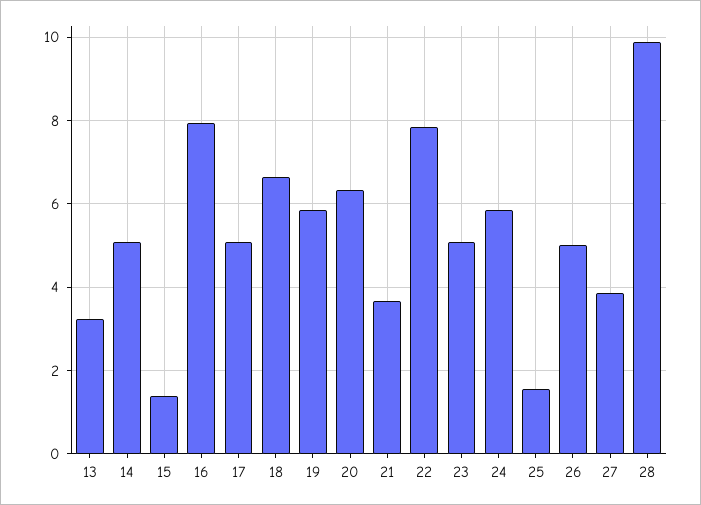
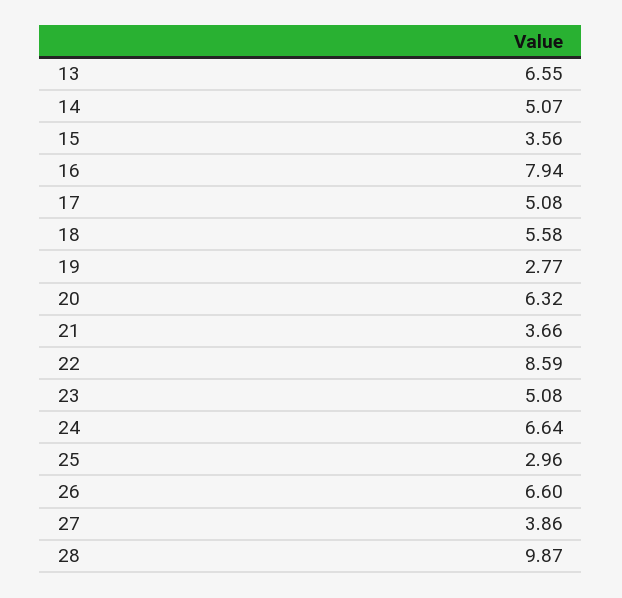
13: 3.2 -> 6.55
15: 1.4 -> 3.56
18: 6.6 -> 5.58
19: 5.8 -> 2.77
22: 7.8 -> 8.59
24: 5.8 -> 6.64
25: 1.6 -> 2.96
26: 5 -> 6.6

